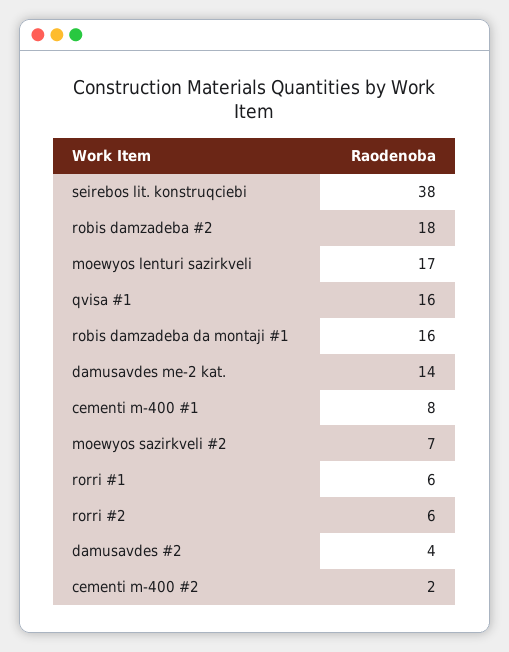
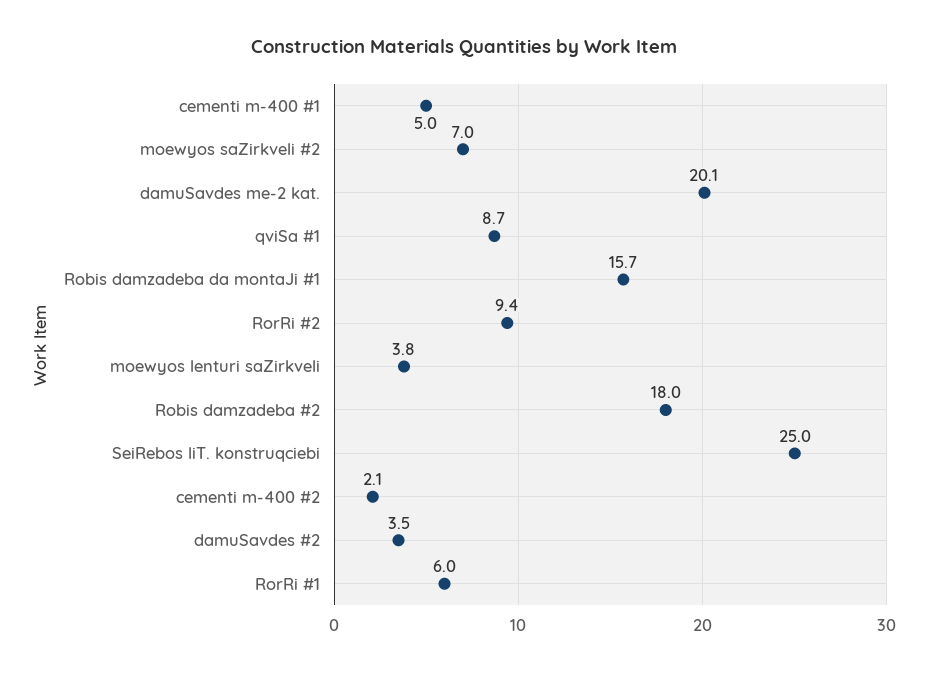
seirebos lit. konstruqciebi: 38 -> 25
moewyos lenturi sazirkveli: 17 -> 3.8
qvisa #1: 16 -> 8.7
damusavdes me-2 kat.: 14 -> 20.1
cementi m-400 #1: 8 -> 5
rorri #2: 6 -> 9.4

